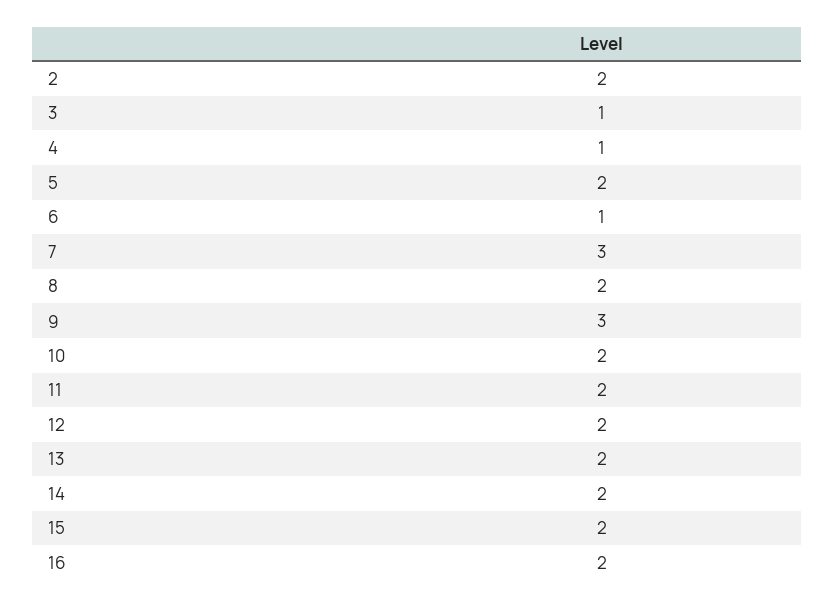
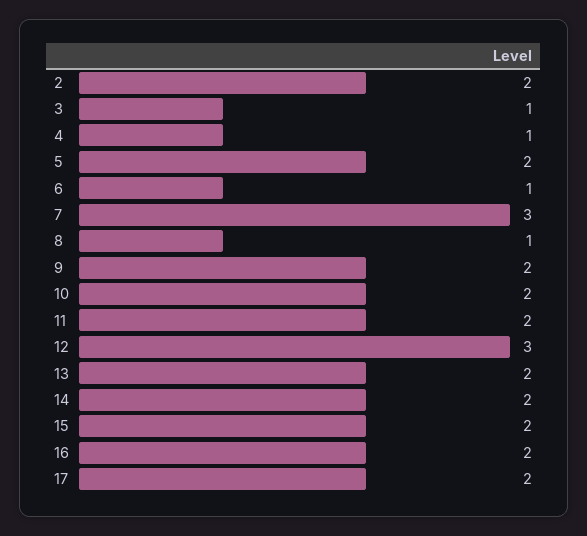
8: 2 -> 1
9: 3 -> 2
12: 2 -> 3
17: none -> 2

